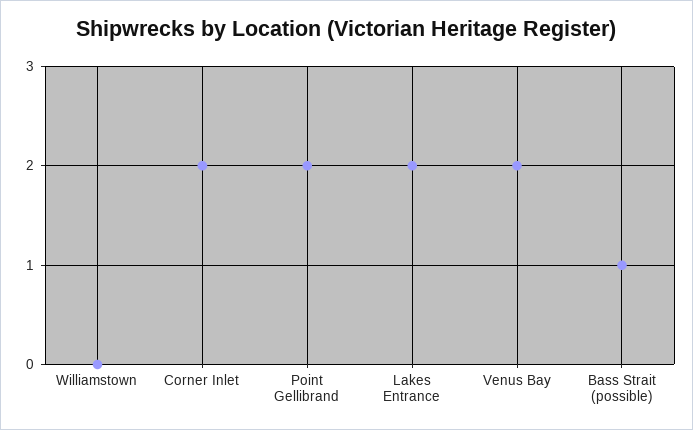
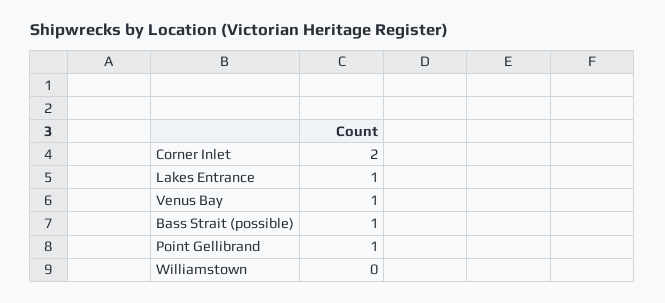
Point Gellibrand: 2 -> 1
Lakes Entrance: 2 -> 1
Venus Bay: 2 -> 1

